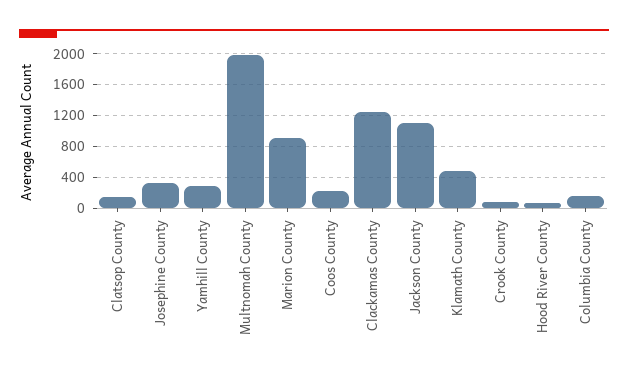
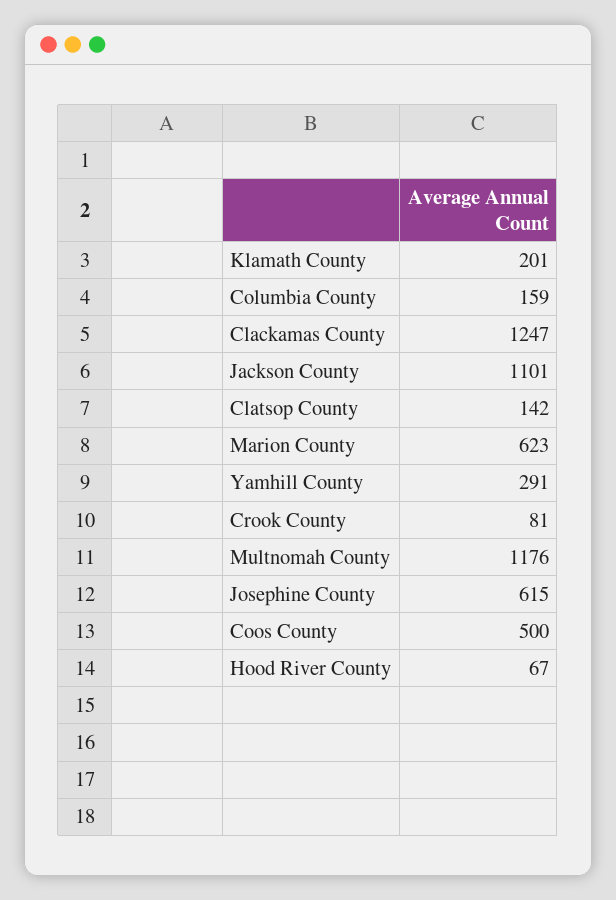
Josephine County: 300 -> 615
Multnomah County: 2000 -> 1176
Marion County: 900 -> 623
Coos County: 200 -> 500
Klamath County: 500 -> 201

